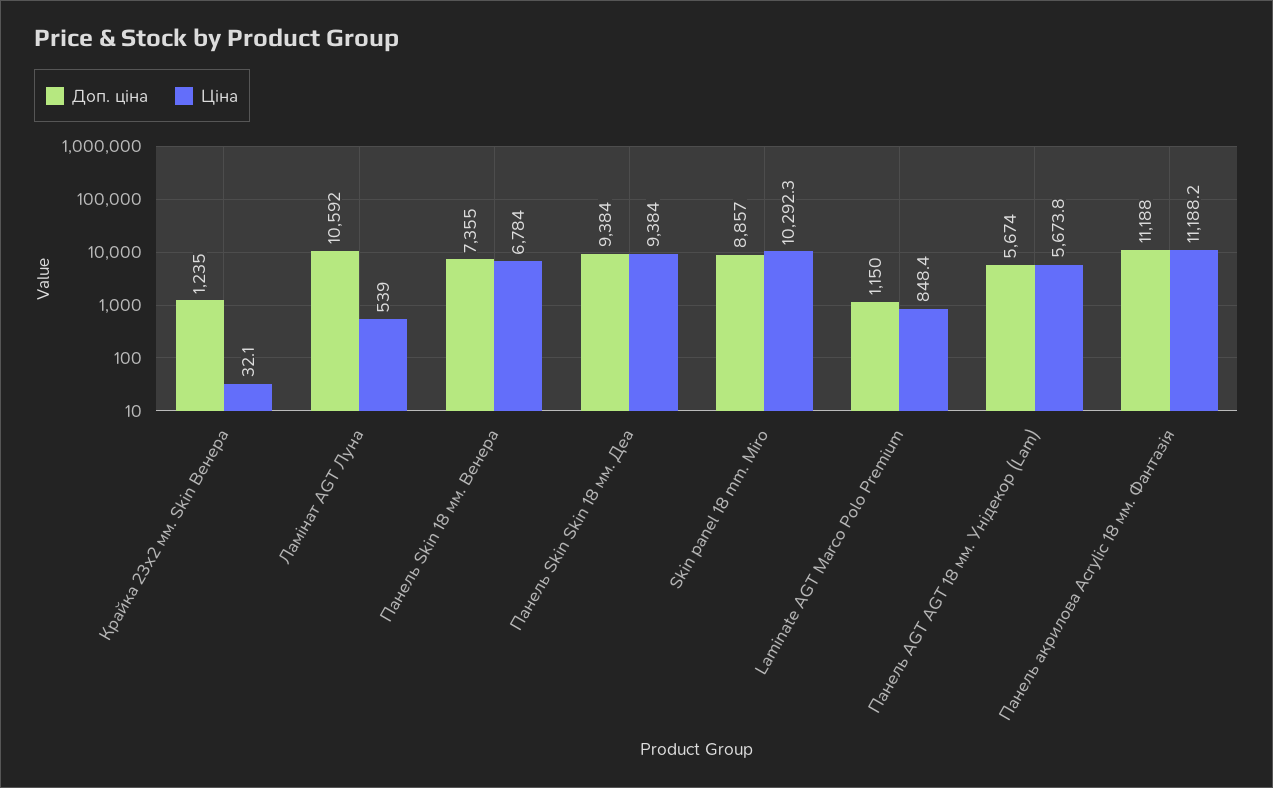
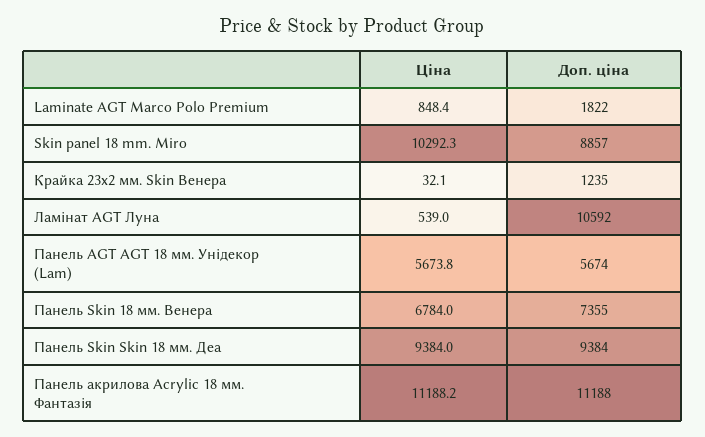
Доп. ціна, Laminate AGT Marco Polo Premium: 1150 -> 1822

